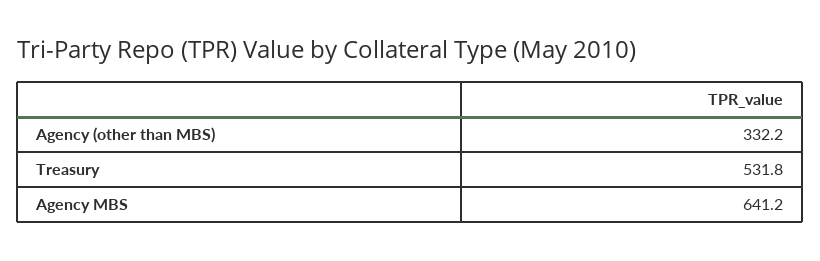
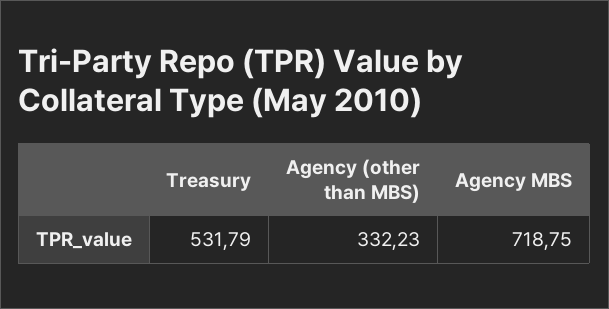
Agency MBS: 641.2 -> 718.75

